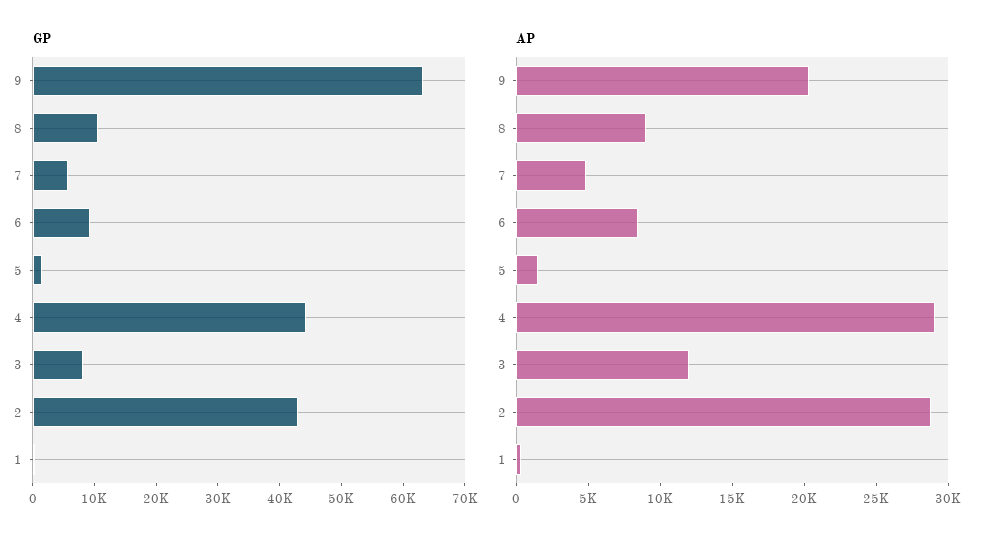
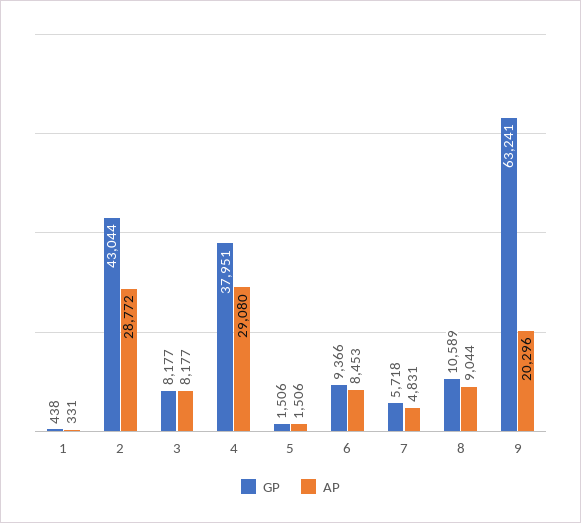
GP, 4: 44000 -> 37951
AP, 3: 12000 -> 8177

